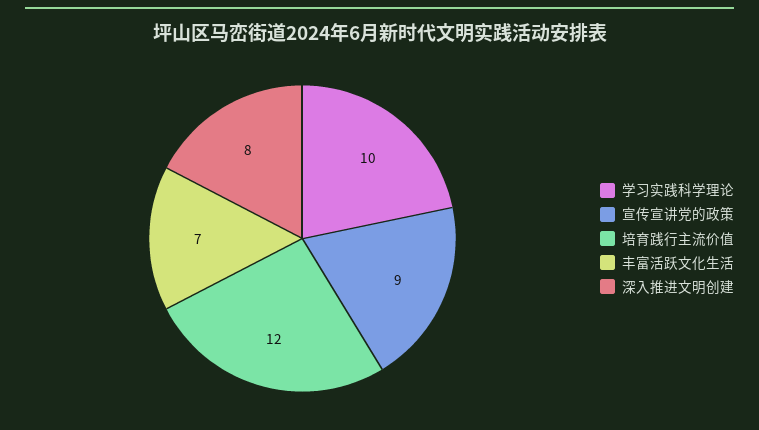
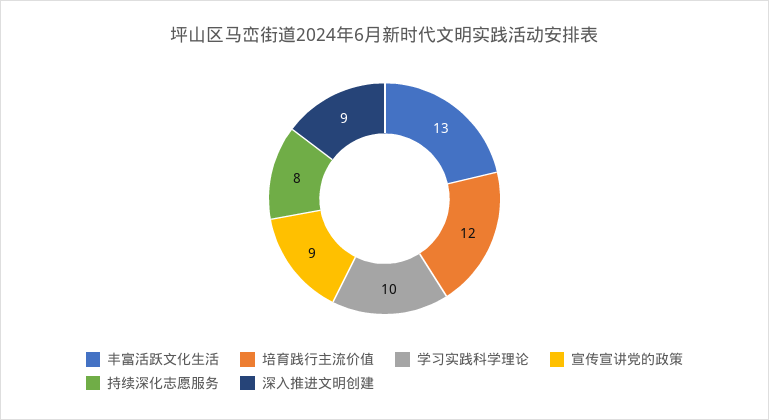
丰富活跃文化生活: 7 -> 13
深入推进文明创建: 8 -> 9
持续深化志愿服务: none -> 8

